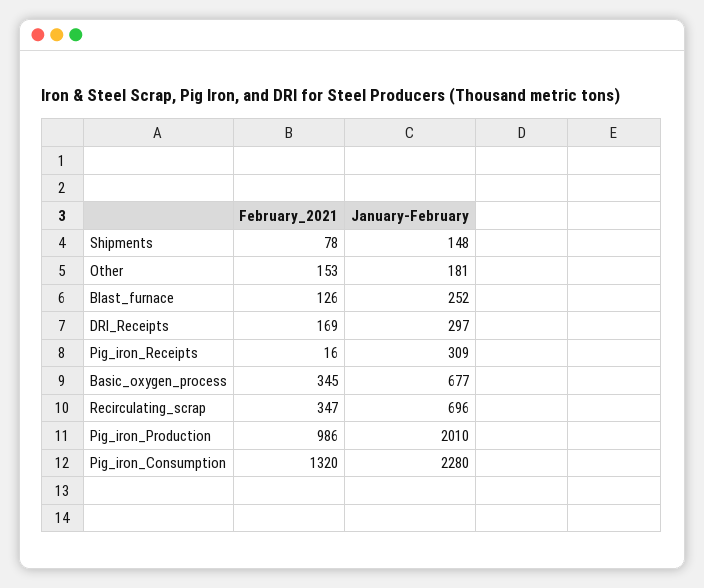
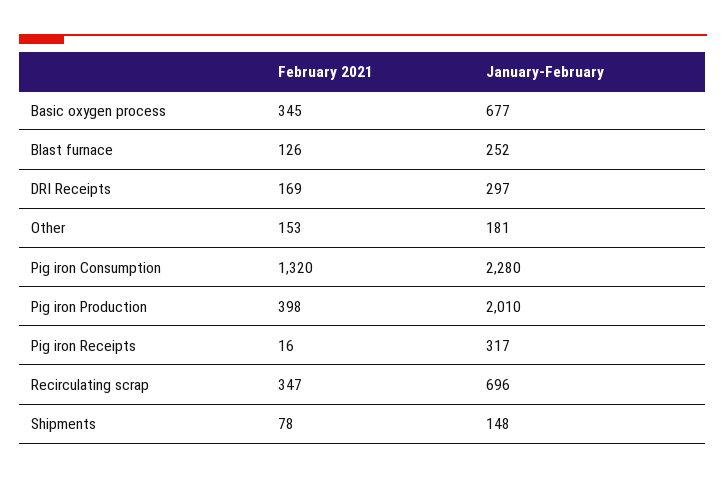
January-February, Pig_iron_Receipts: 309 -> 317
February_2021, Pig_iron_Production: 986 -> 398

